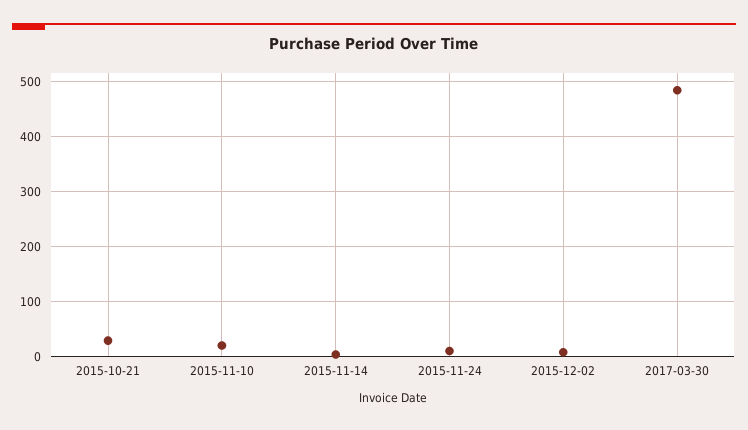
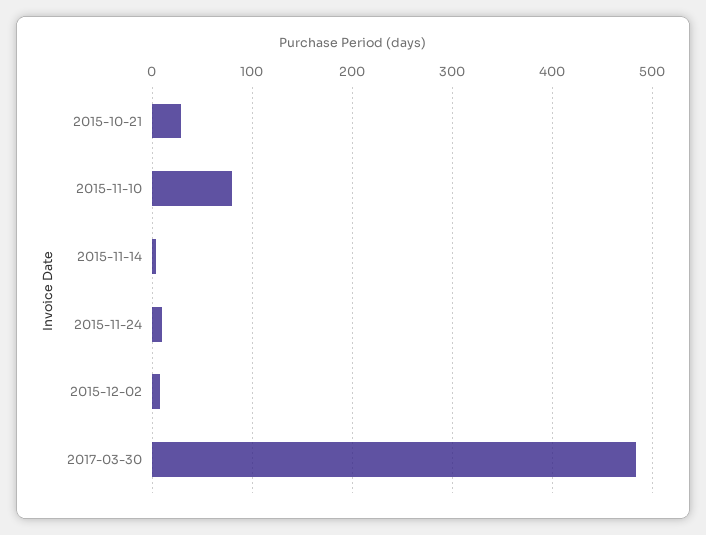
2015-11-10: 20 -> 80

